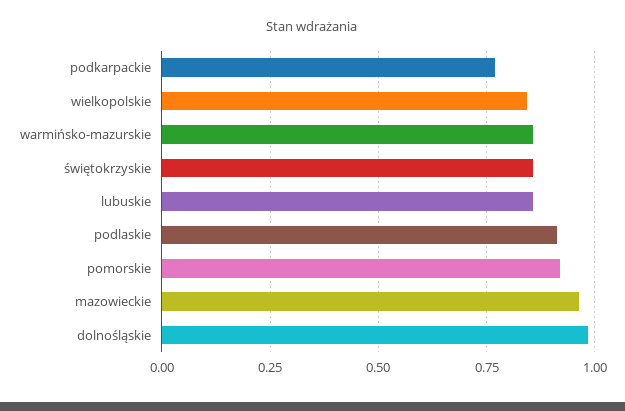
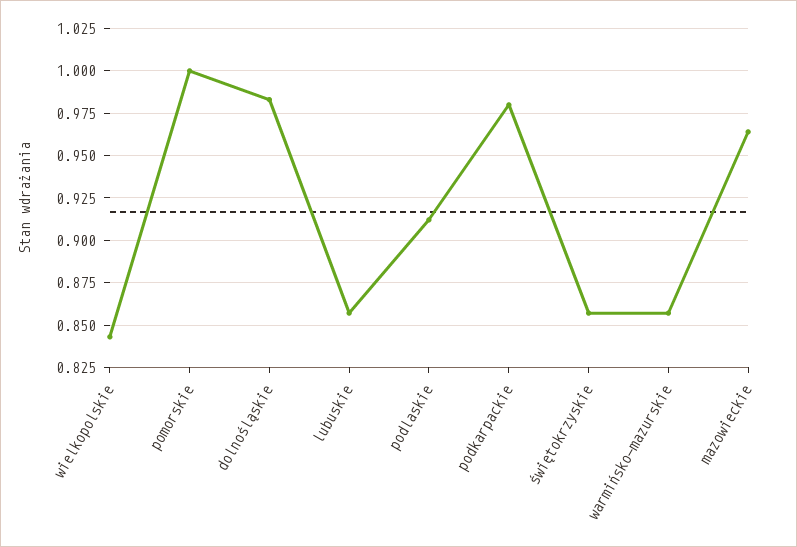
podkarpackie: 0.775 -> 0.98
pomorskie: 0.925 -> 1

